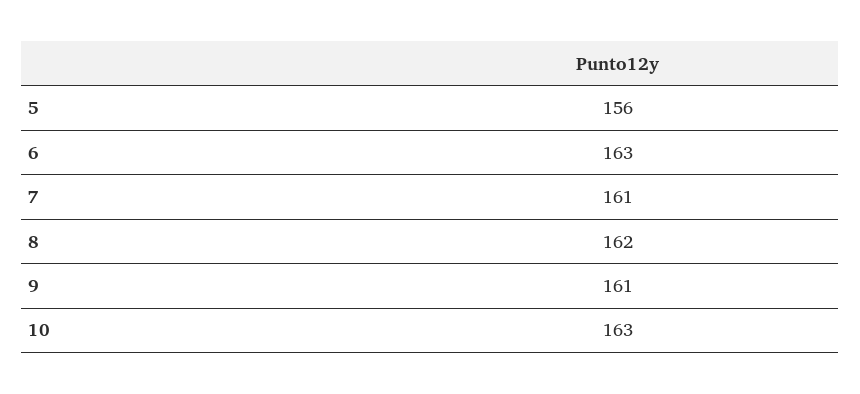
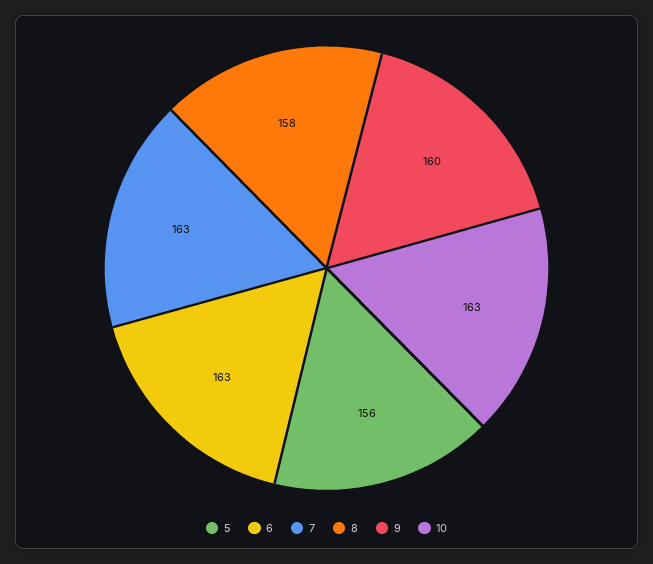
7: 161 -> 163
8: 162 -> 158
9: 161 -> 160

